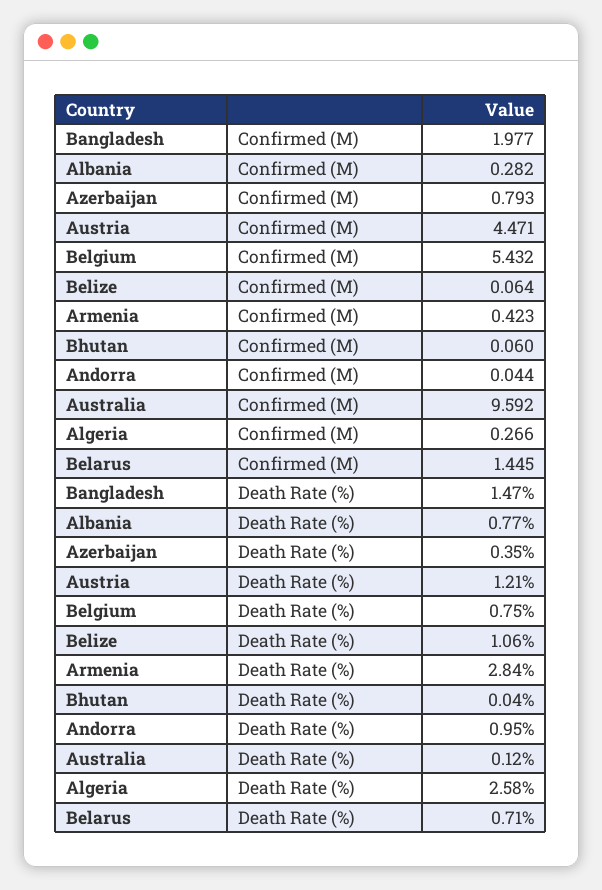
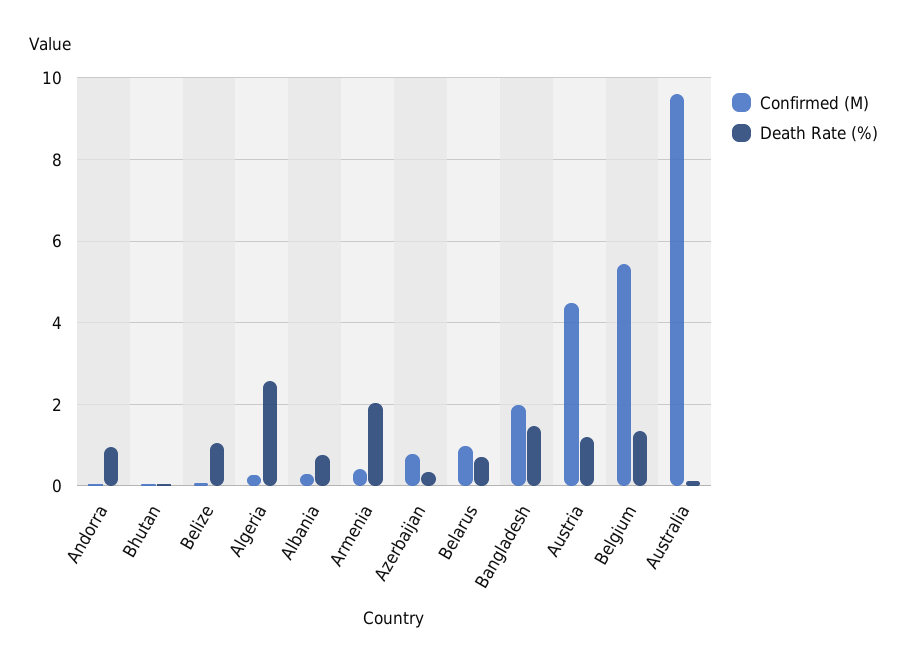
Confirmed (M), Belarus: 1.445 -> 1
Death Rate (%), Belgium: 0.75 -> 1.4
Death Rate (%), Armenia: 2.84 -> 2

